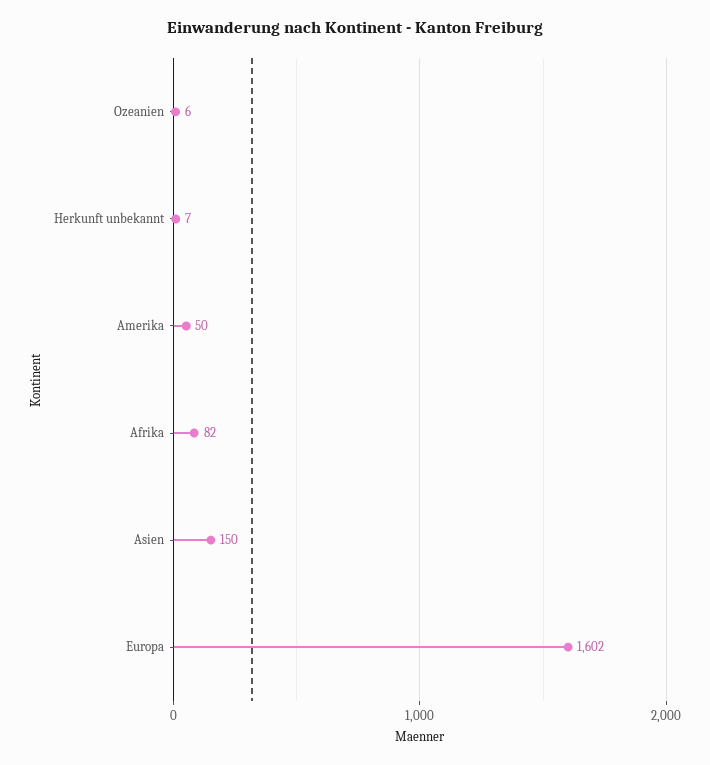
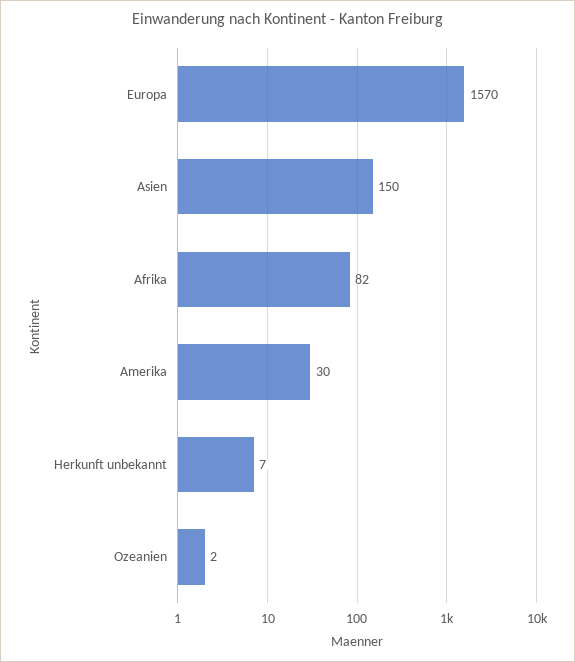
Ozeanien: 6 -> 2
Amerika: 50 -> 30
Europa: 1602 -> 1570

